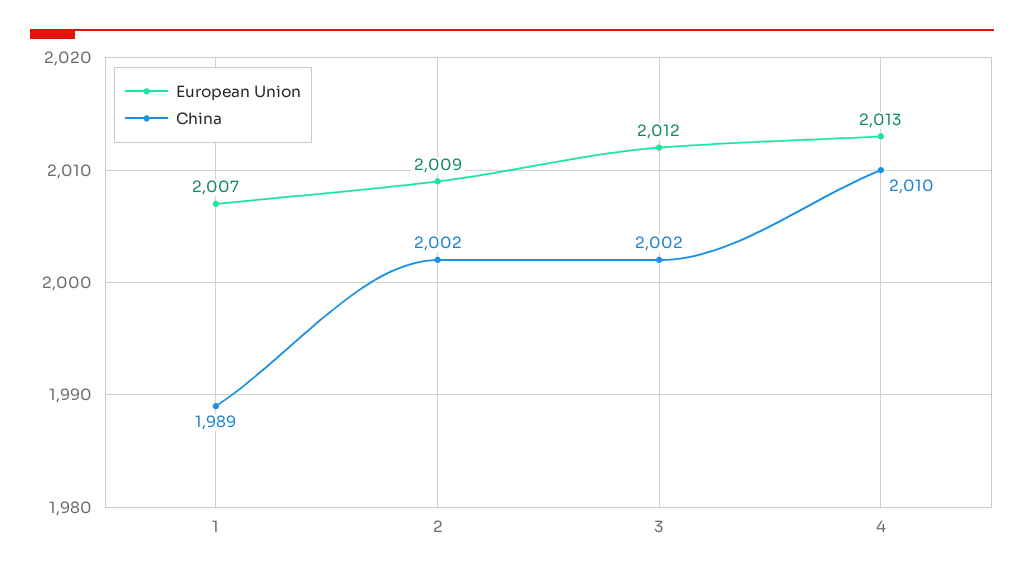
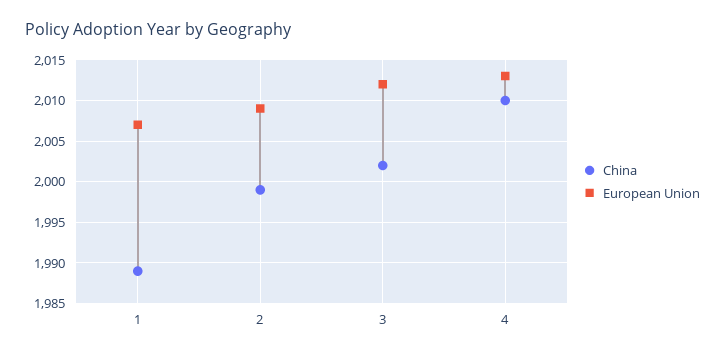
China, 2: 2002 -> 1999

